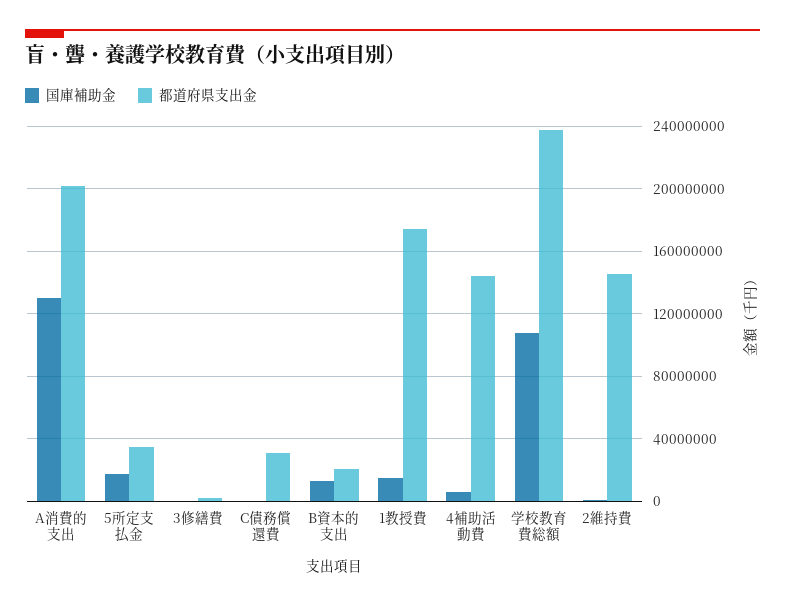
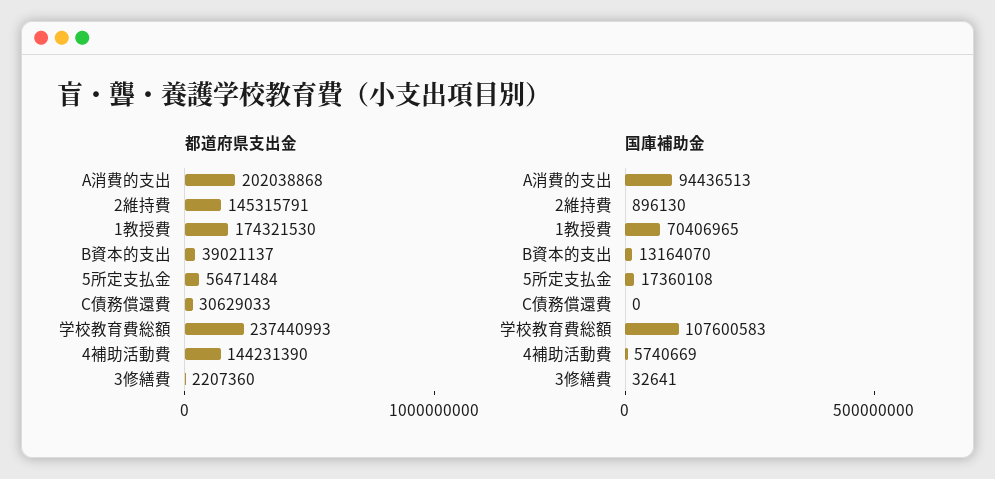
国庫補助金, A消費的支出: 130000000 -> 94436513
都道府県支出金, 5所定支払金: 35000000 -> 56471484
都道府県支出金, B資本的支出: 20000000 -> 39021137
国庫補助金, 1教授費: 15000000 -> 70406965

